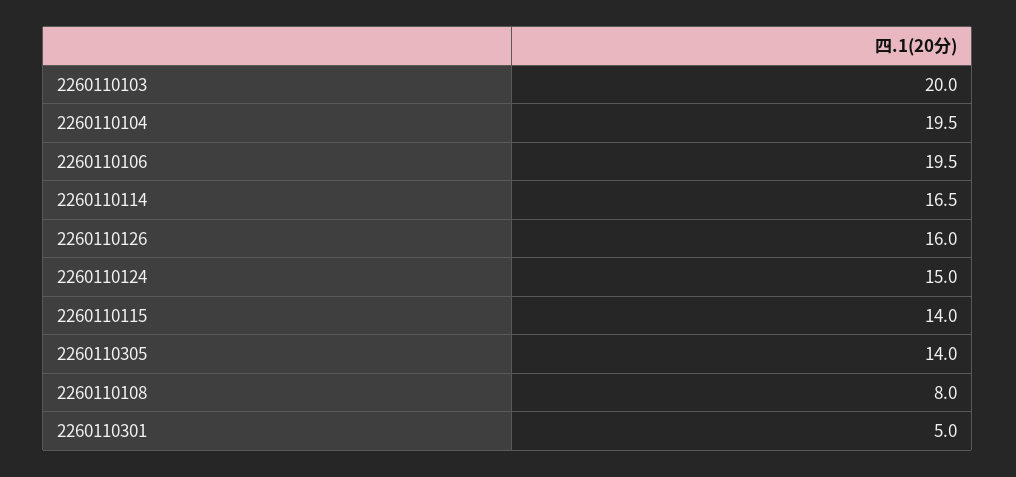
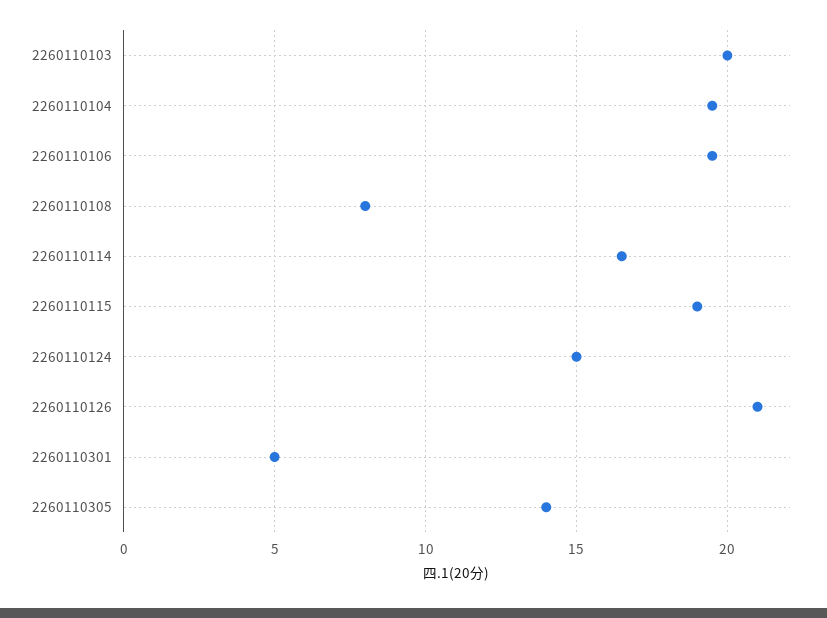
2260110126: 16 -> 21
2260110115: 14 -> 19

